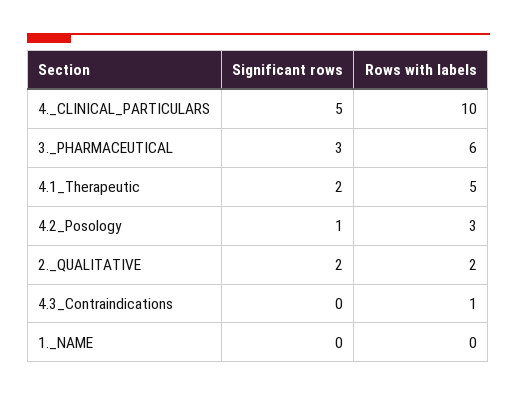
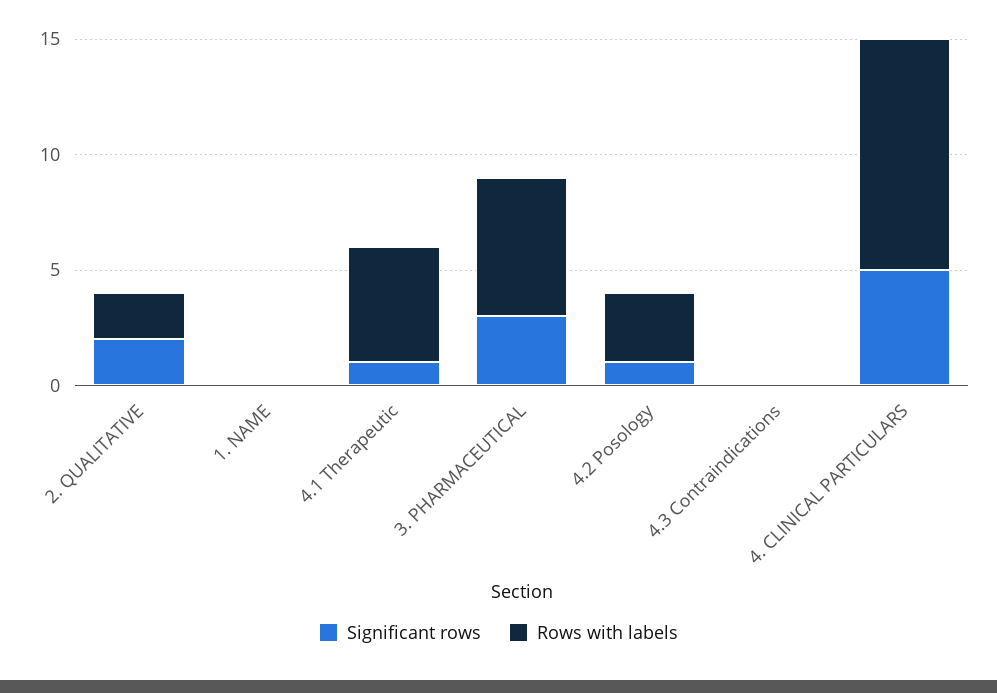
Significant rows, 4.1_Therapeutic: 2 -> 1
Rows with labels, 4.3_Contraindications: 1 -> 0

